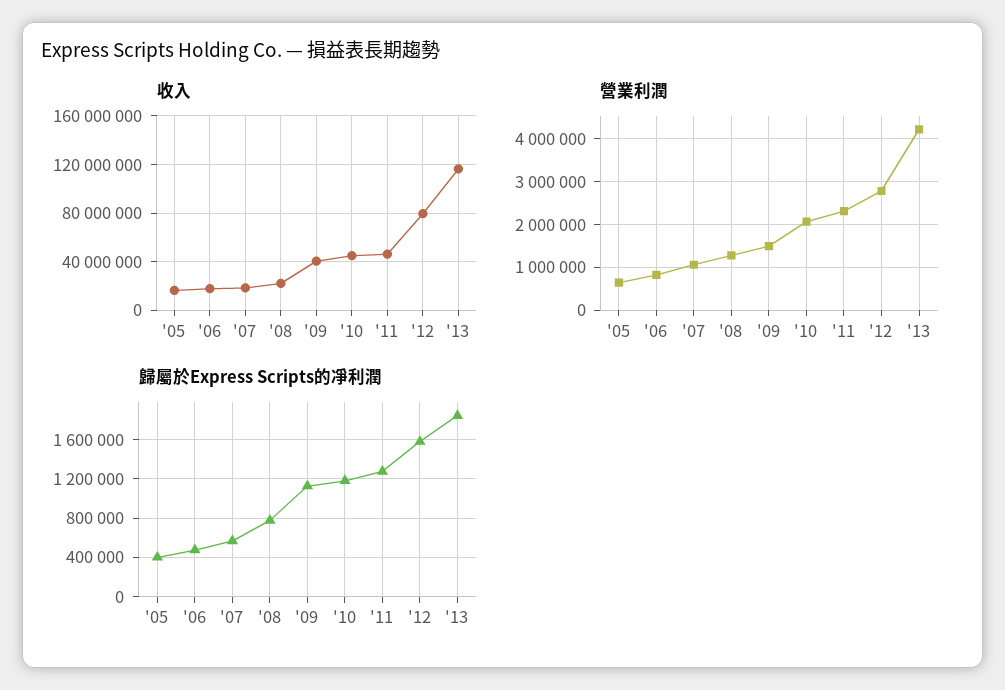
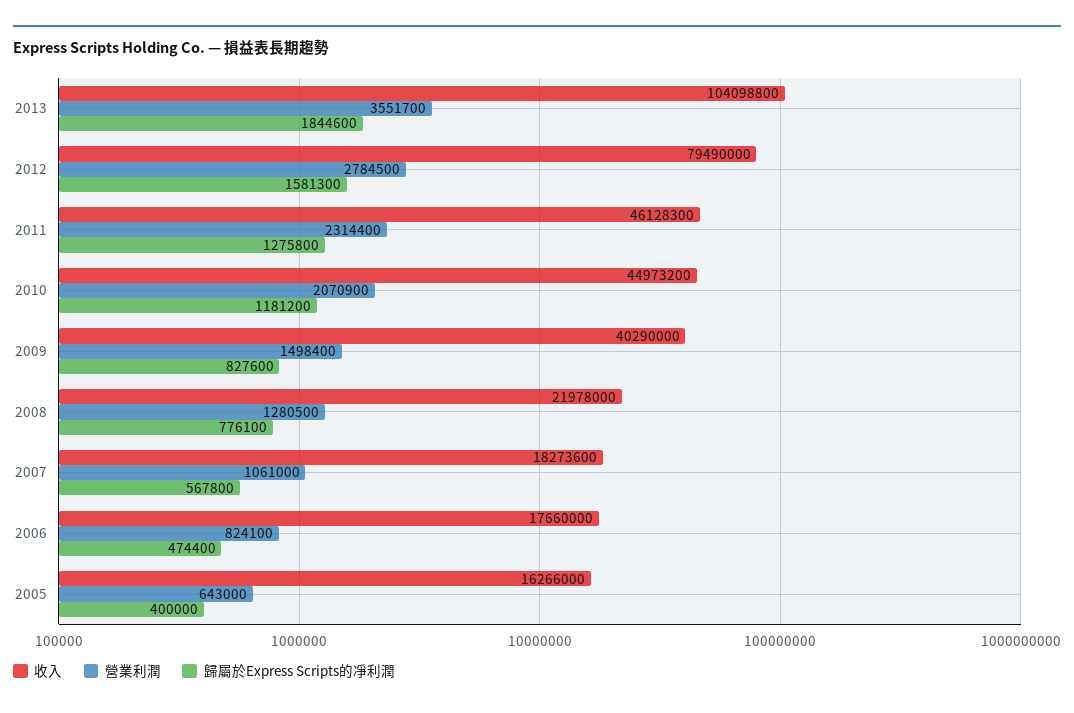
收入, '13: 115000000 -> 104098800
營業利潤, '13: 4200000 -> 3551700
歸屬於Express Scripts的凈利潤, '09: 1100000 -> 827600

